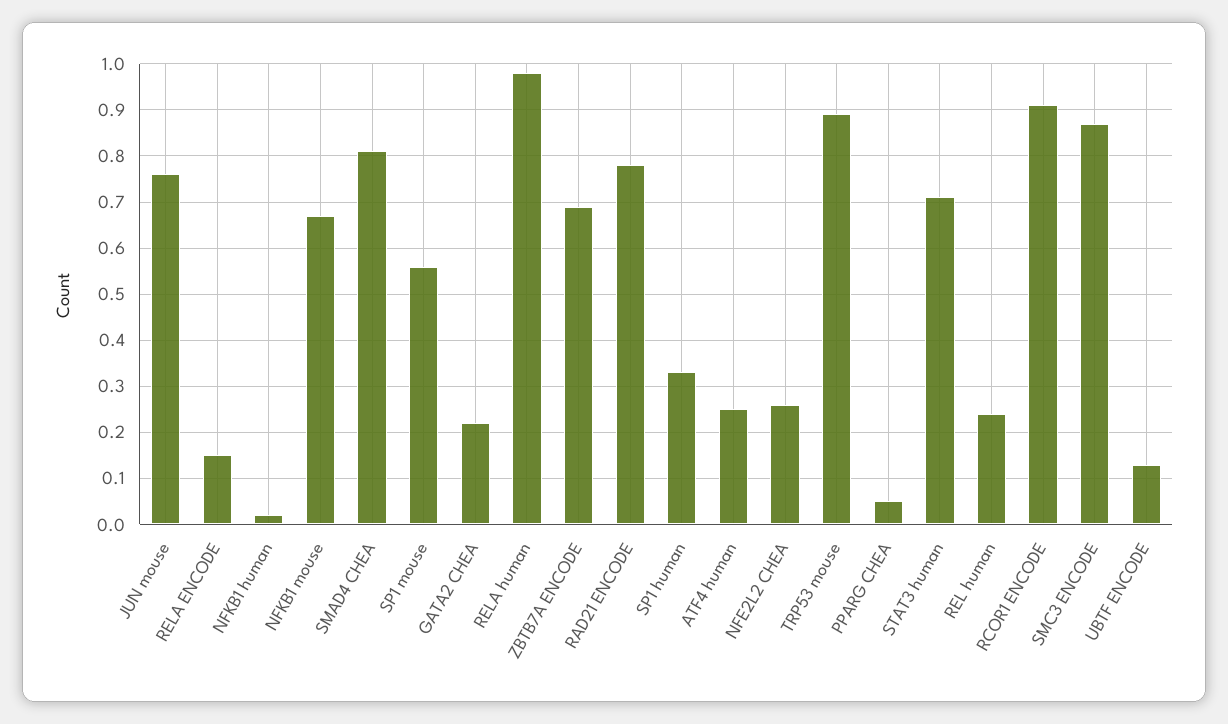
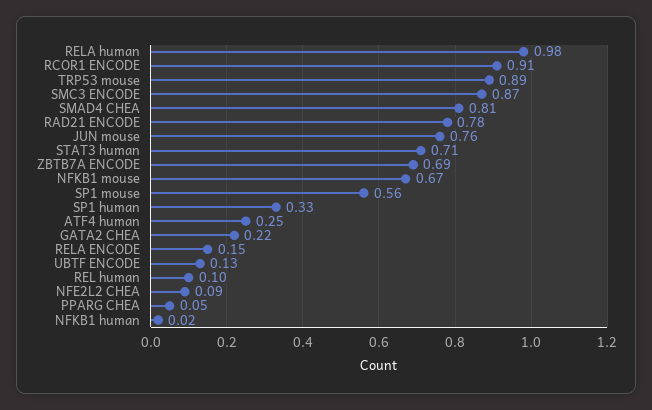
NFE2L2 CHEA: 0.25 -> 0.09
REL human: 0.25 -> 0.1

